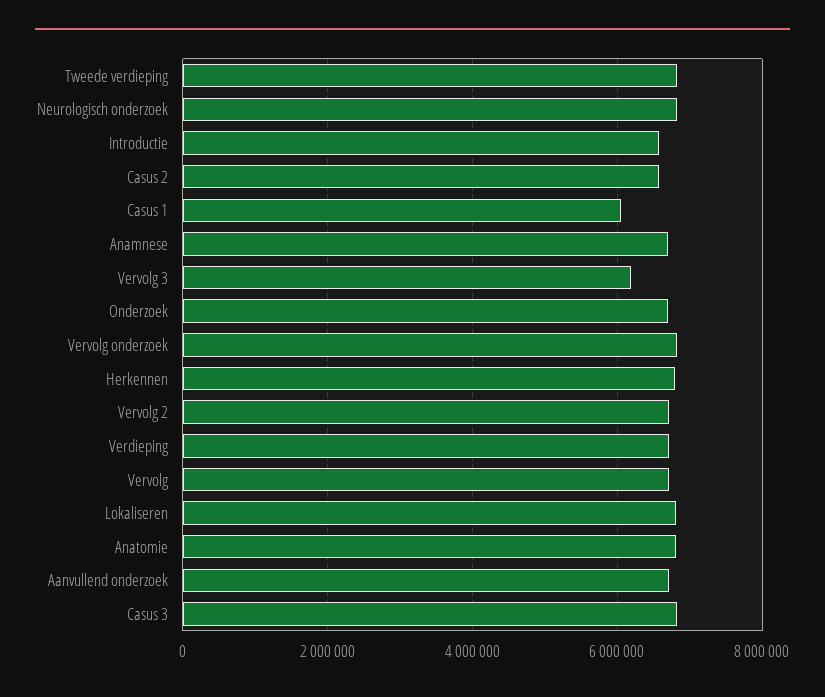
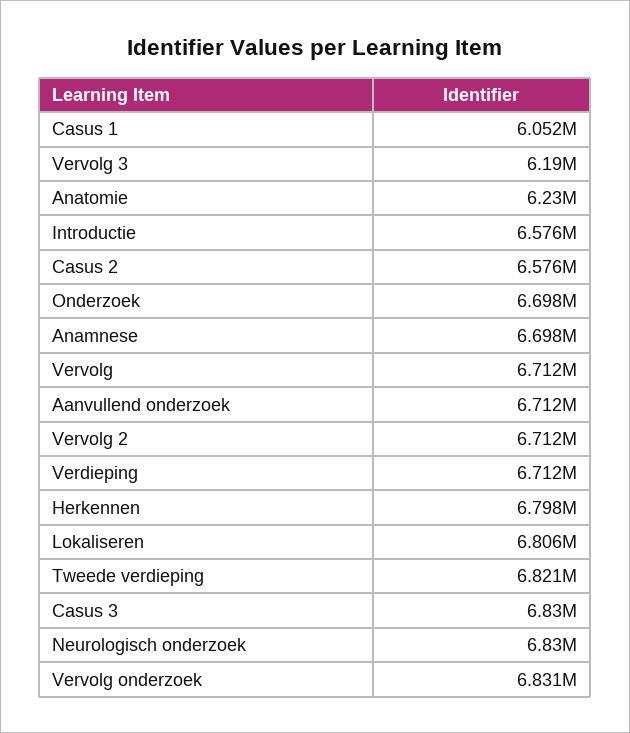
Anatomie: 6800000 -> 6230000

